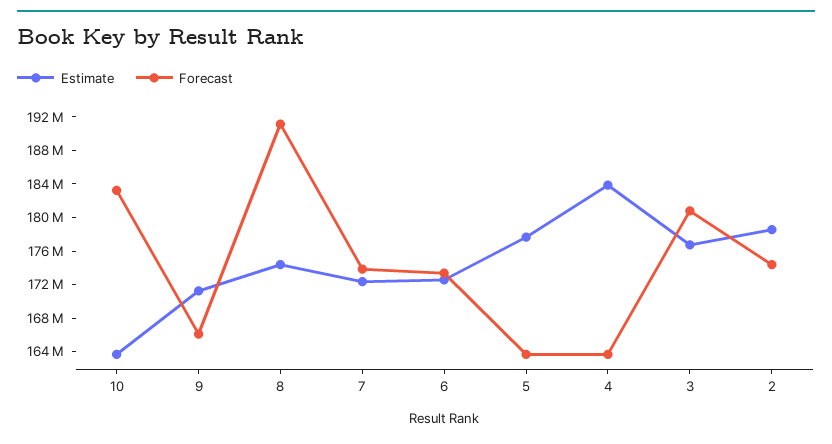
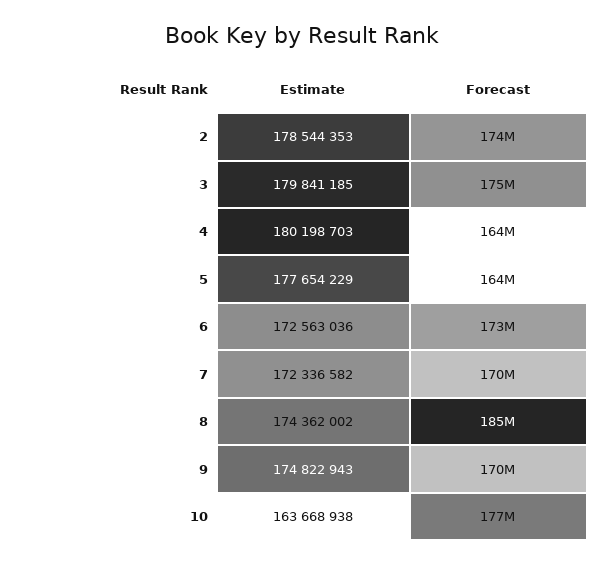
Forecast, 10: 183000000 -> 177000000
Estimate, 9: 171000000 -> 174822943
Forecast, 9: 166000000 -> 170000000
Forecast, 8: 191000000 -> 185000000
Forecast, 7: 174000000 -> 170000000
Estimate, 4: 184000000 -> 180198703
Estimate, 3: 177000000 -> 179841185
Forecast, 3: 181000000 -> 175000000

